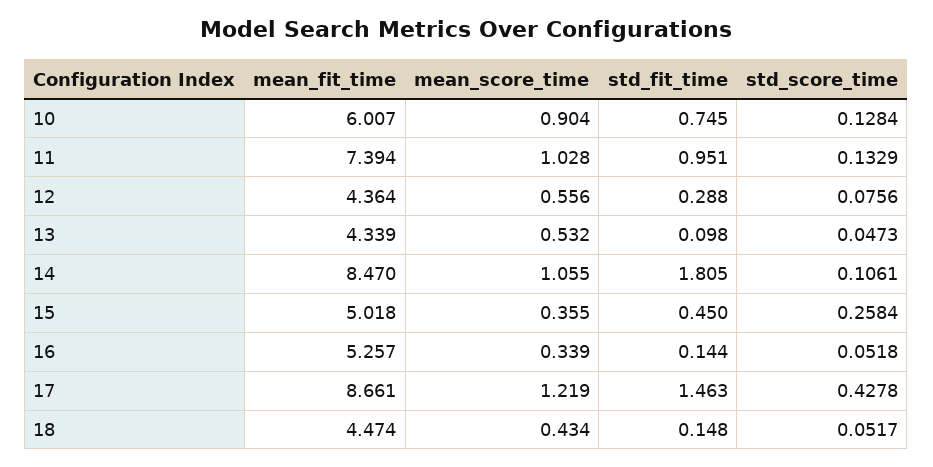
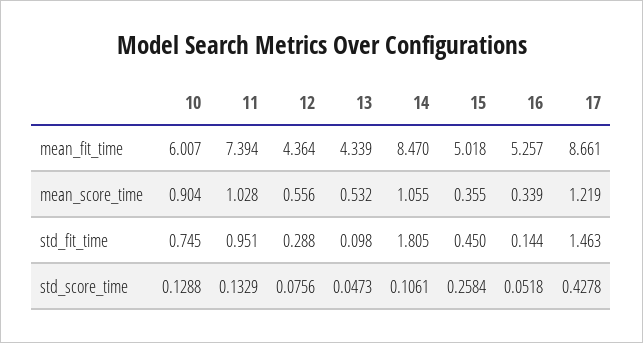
std_score_time, 10: 0.1284 -> 0.1288
mean_fit_time, 18: 4.474 -> none
mean_score_time, 18: 0.434 -> none
std_fit_time, 18: 0.148 -> none
std_score_time, 18: 0.0517 -> none

